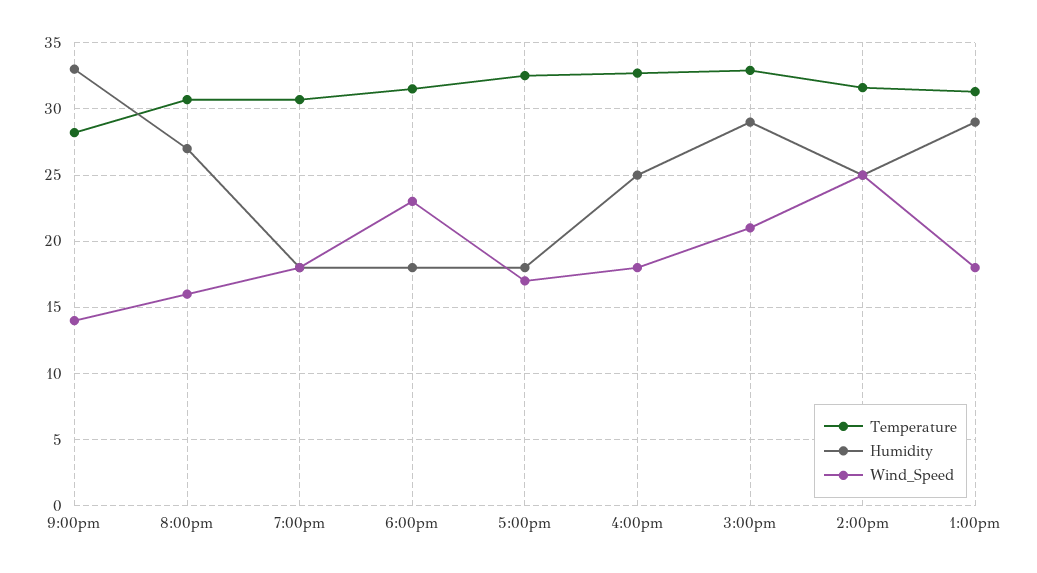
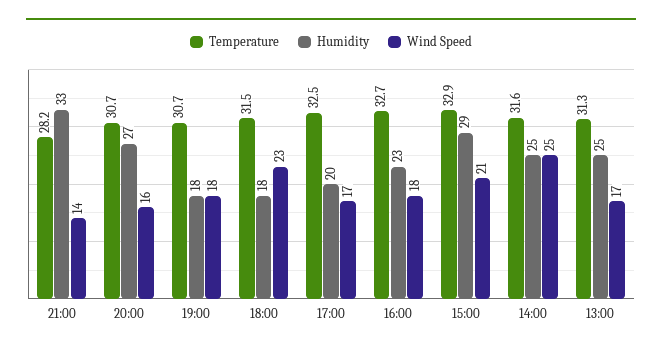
Humidity, 5:00pm: 18 -> 20
Humidity, 4:00pm: 25 -> 23
Humidity, 1:00pm: 29 -> 25
Wind_Speed, 1:00pm: 18 -> 17

